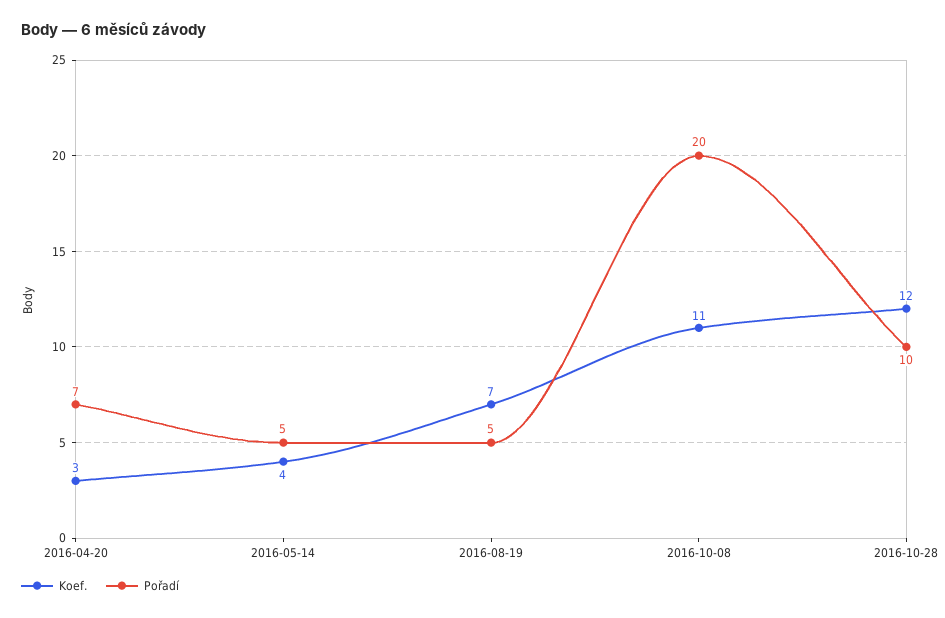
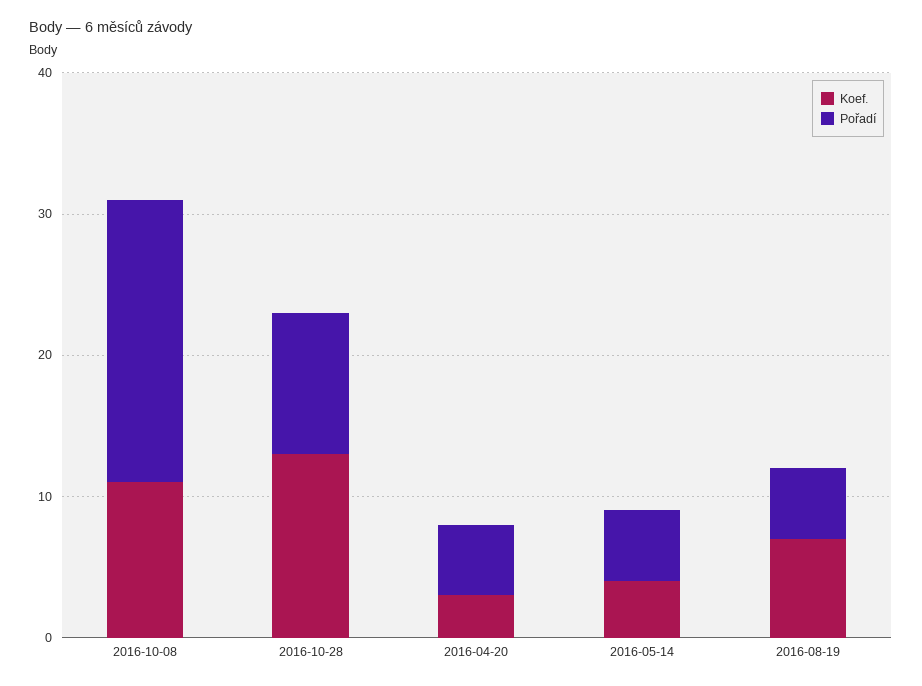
Pořadí, 2016-04-20: 7 -> 5
Koef., 2016-10-28: 12 -> 13

